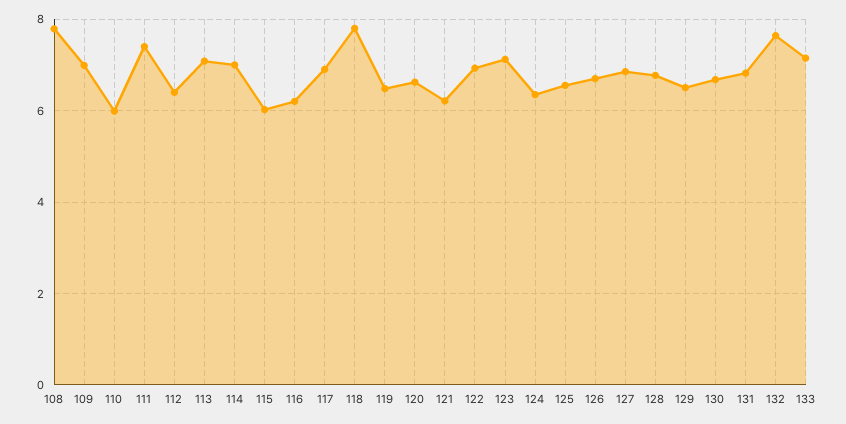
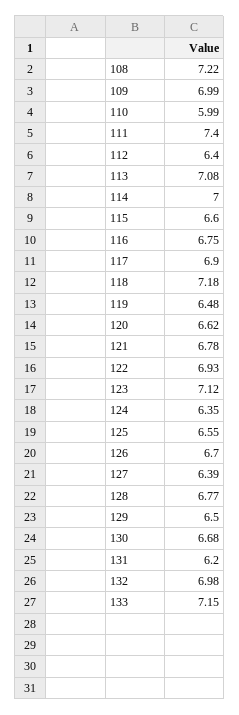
108: 7.8 -> 7.22
115: 6 -> 6.6
116: 6.2 -> 6.75
118: 7.8 -> 7.18
121: 6.2 -> 6.78
127: 6.8 -> 6.39
131: 6.8 -> 6.2
132: 7.6 -> 6.98

